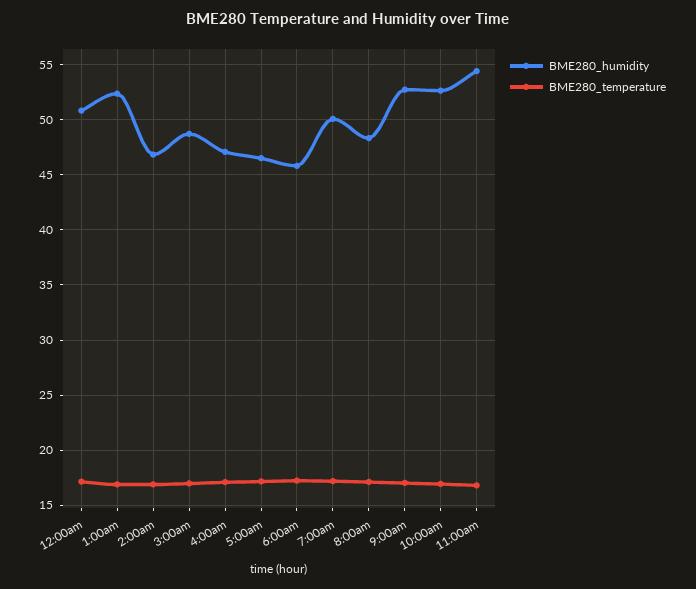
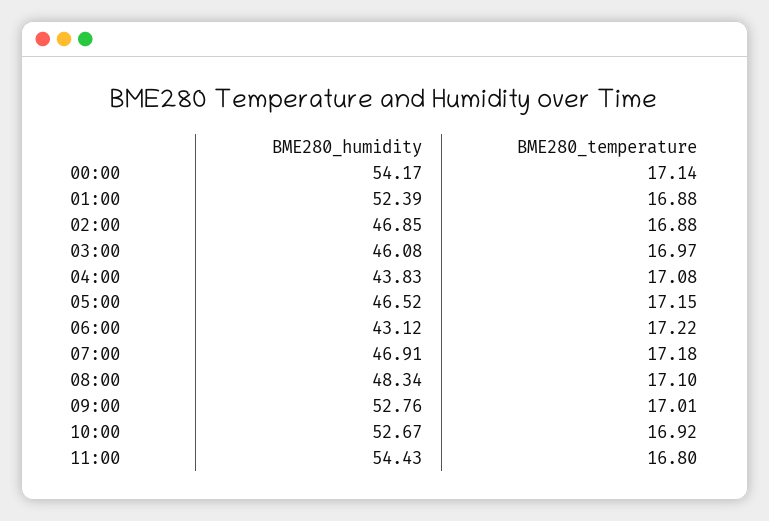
BME280_humidity, 12:00am: 51 -> 54.17
BME280_humidity, 3:00am: 49 -> 46.08
BME280_humidity, 4:00am: 47 -> 43.83
BME280_humidity, 6:00am: 46 -> 43.12
BME280_humidity, 7:00am: 50 -> 46.91

